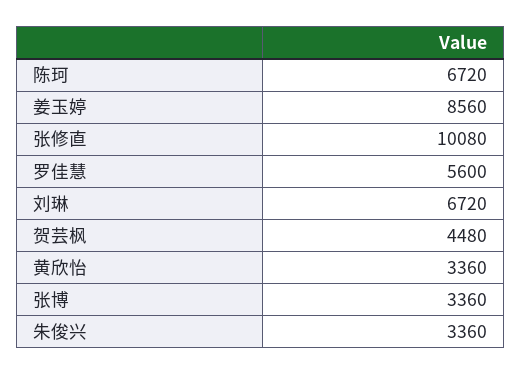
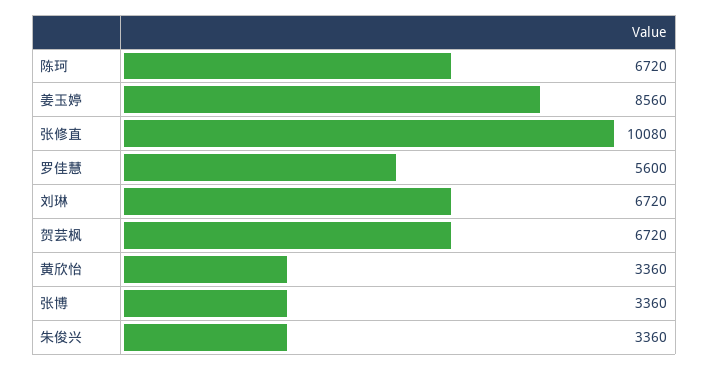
贺芸枫: 4480 -> 6720

